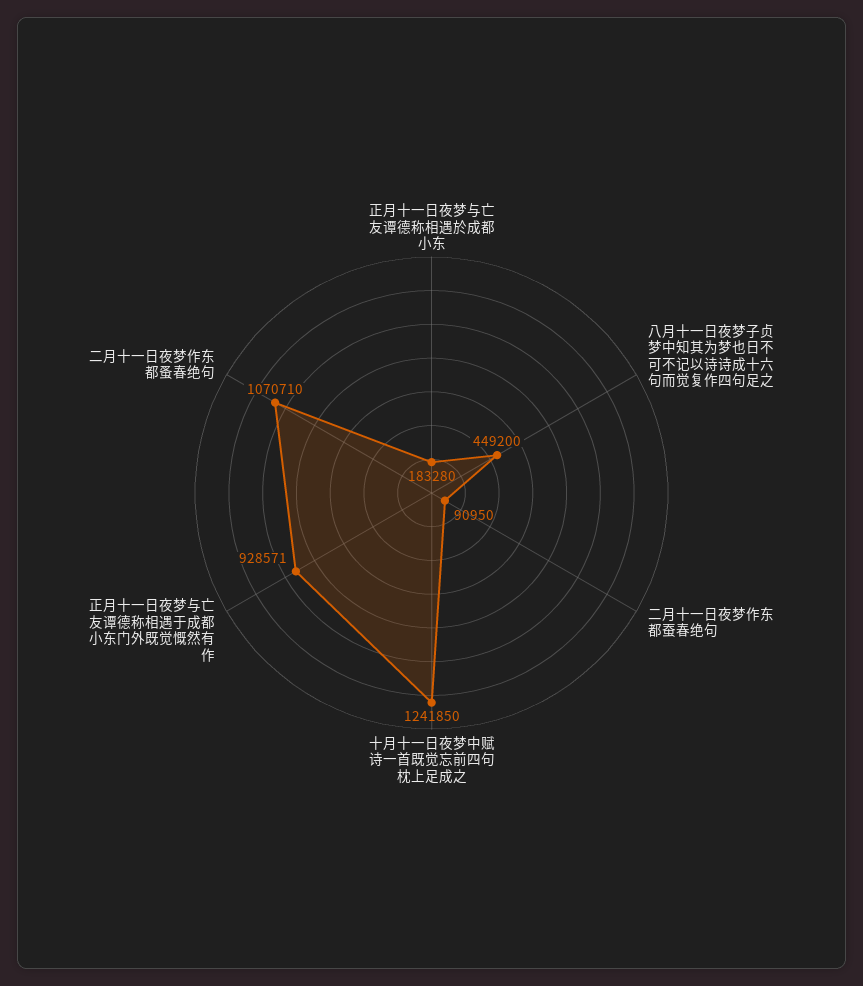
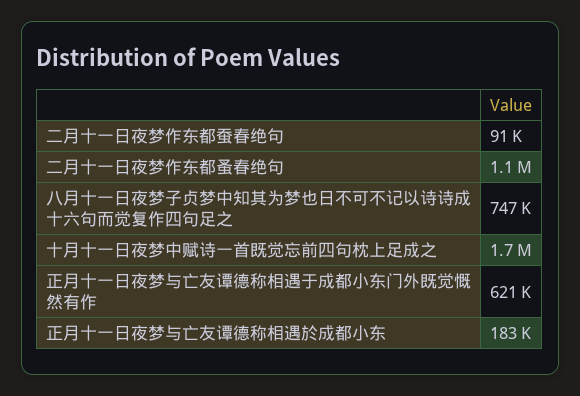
八月十一日夜梦子贞梦中知其为梦也日不可不记以诗诗成十六句而觉复作四句足之: 449200 -> 747000
十月十一日夜梦中赋诗一首既觉忘前四句枕上足成之: 1241850 -> 1700000
正月十一日夜梦与亡友谭德称相遇于成都小东门外既觉慨然有作: 928571 -> 621000

